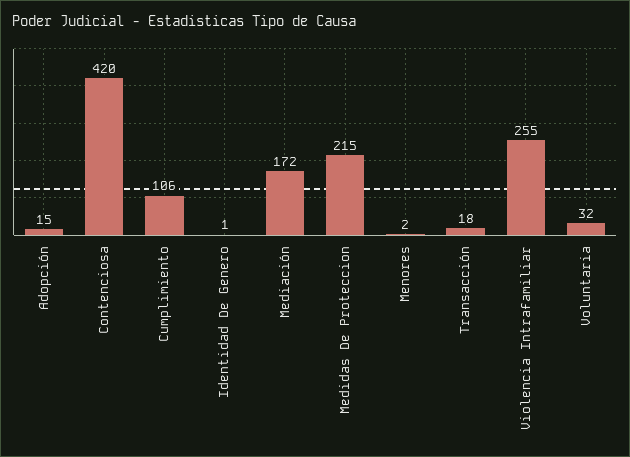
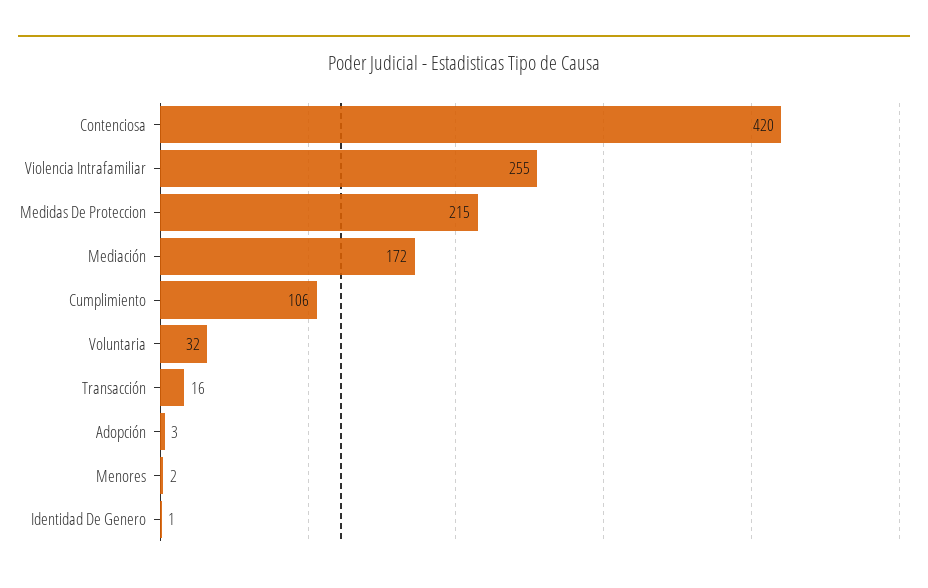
Adopción: 15 -> 3
Transacción: 18 -> 16

